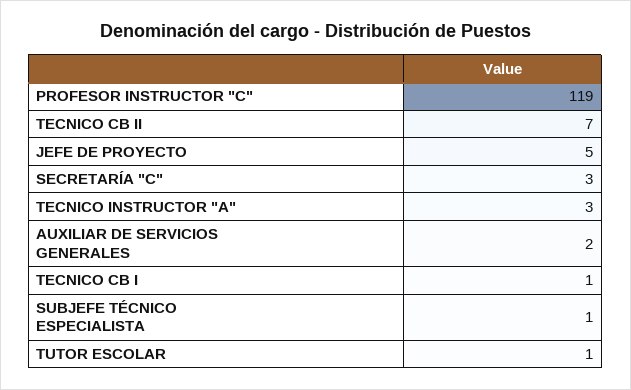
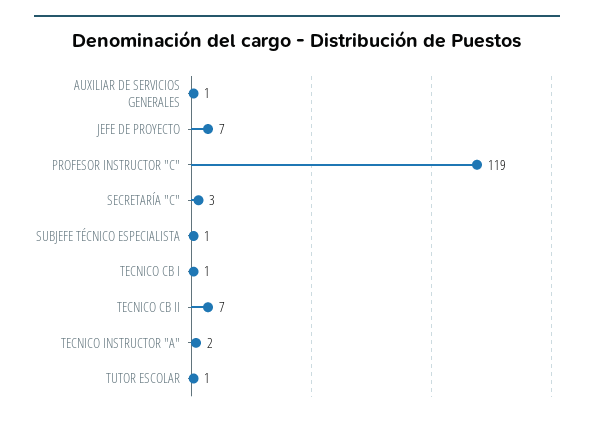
JEFE DE PROYECTO: 5 -> 7
TECNICO INSTRUCTOR "A": 3 -> 2
AUXILIAR DE SERVICIOS GENERALES: 2 -> 1

